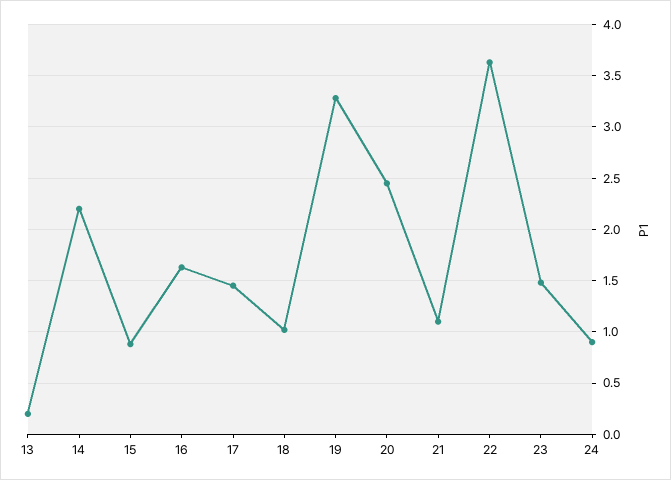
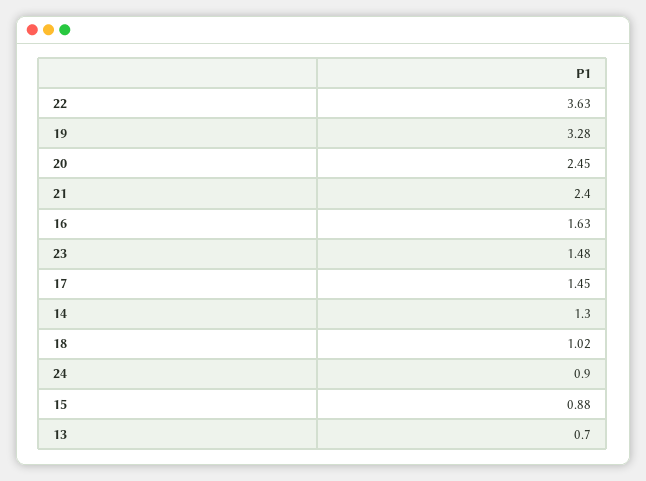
13: 0.2 -> 0.7
14: 2.2 -> 1.3
21: 1.1 -> 2.4

